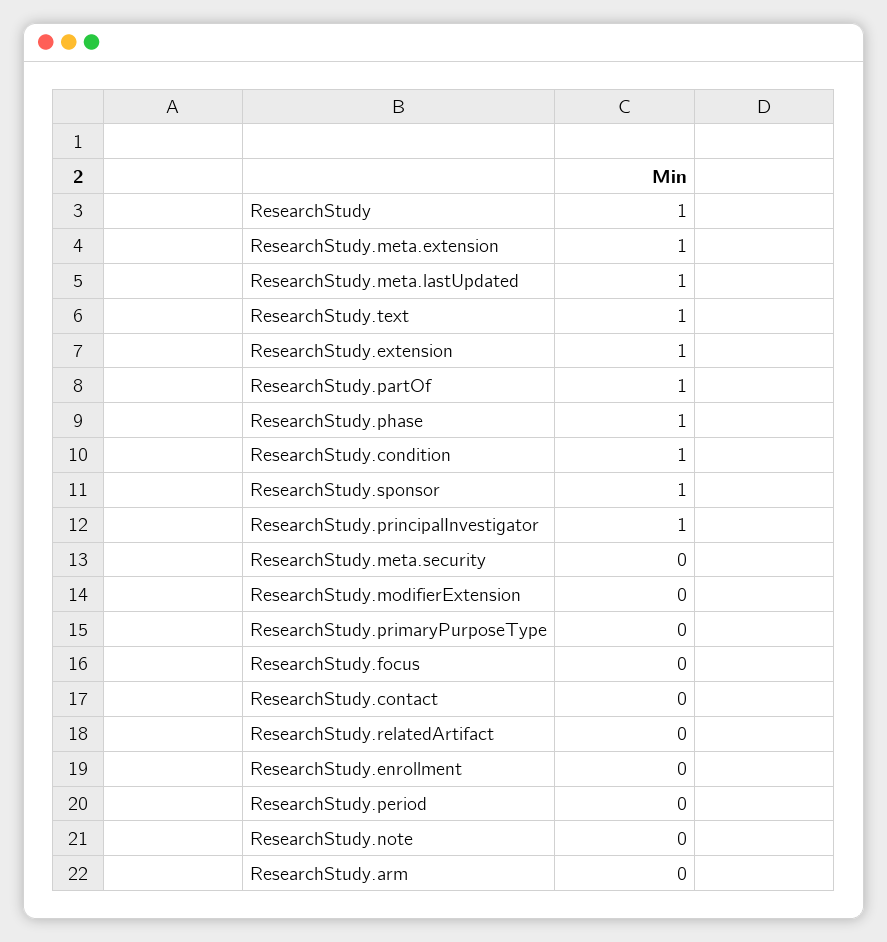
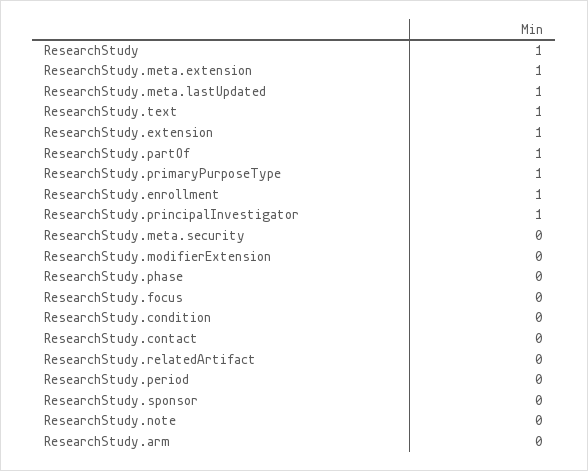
ResearchStudy.phase: 1 -> 0
ResearchStudy.condition: 1 -> 0
ResearchStudy.sponsor: 1 -> 0
ResearchStudy.primaryPurposeType: 0 -> 1
ResearchStudy.enrollment: 0 -> 1

